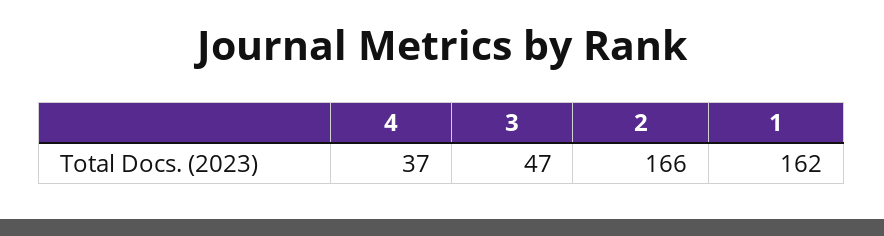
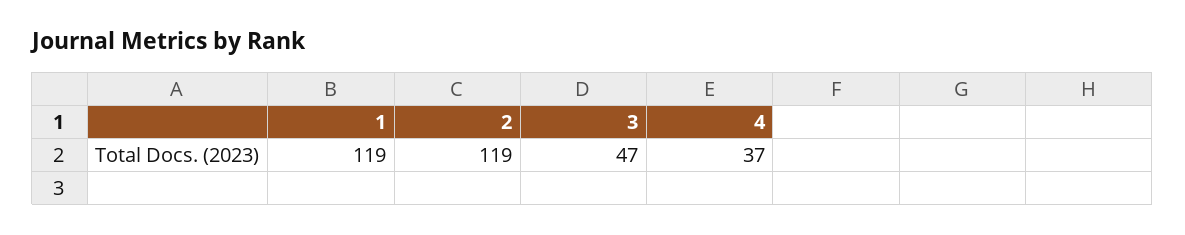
2: 166 -> 119
1: 162 -> 119

